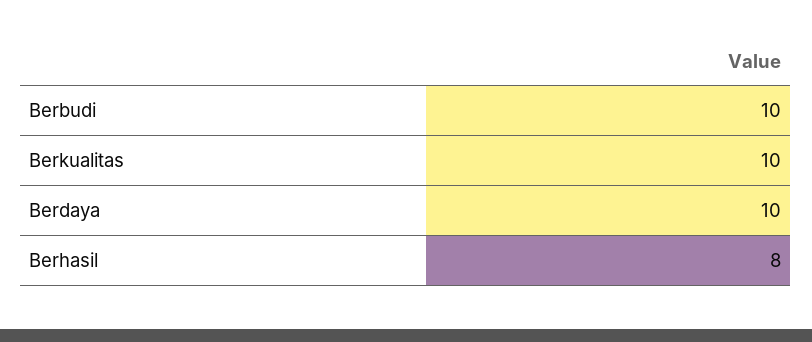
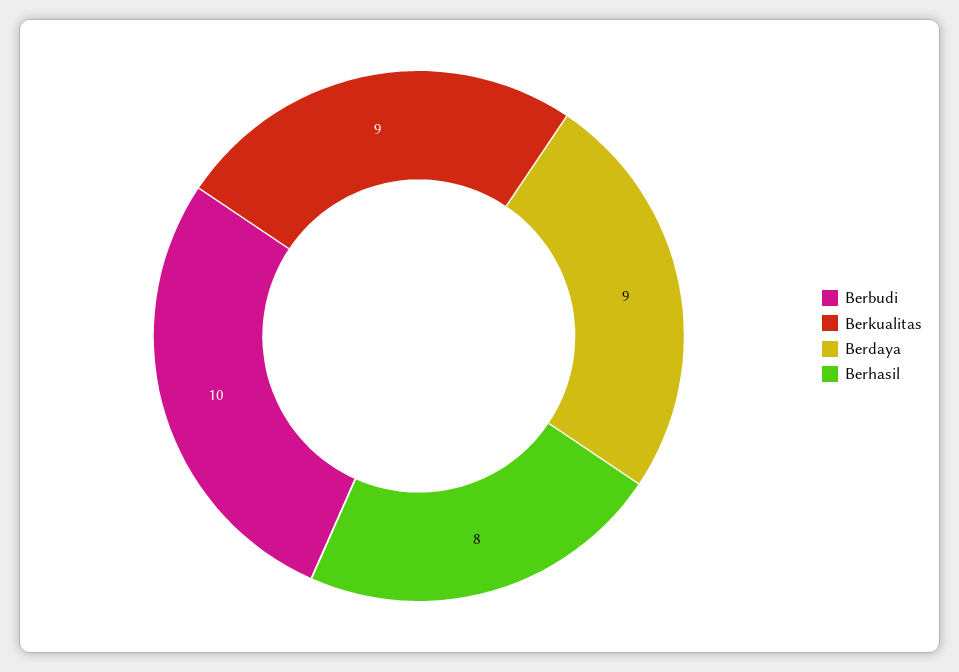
Berkualitas: 10 -> 9
Berdaya: 10 -> 9

